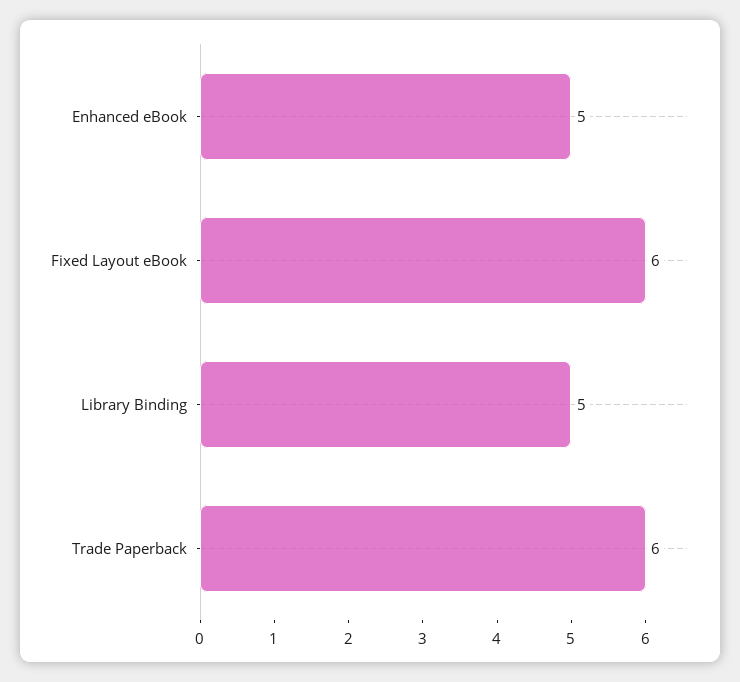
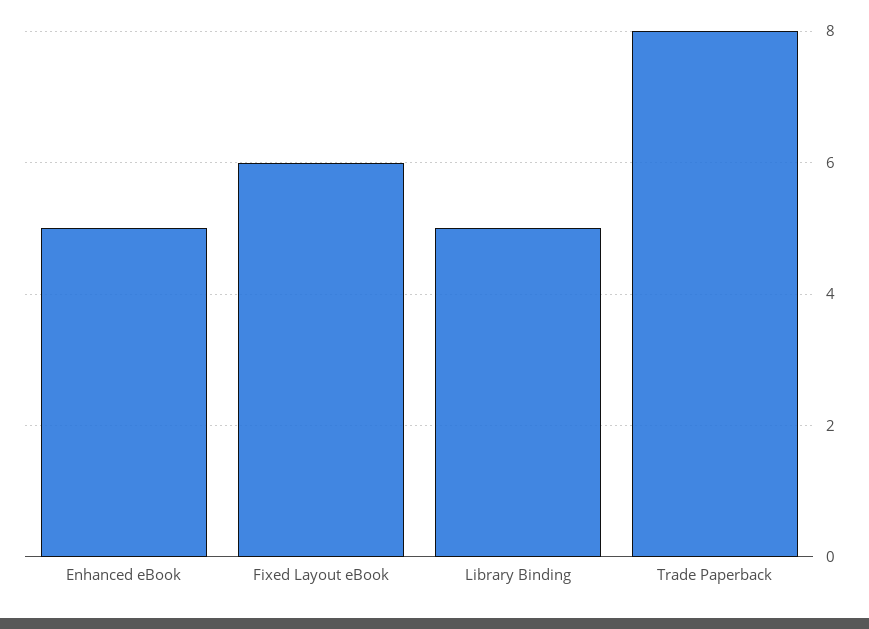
Trade Paperback: 6 -> 8

